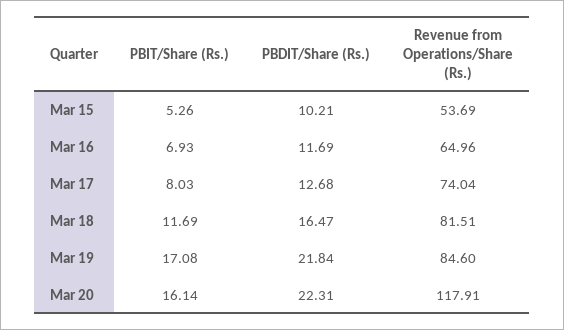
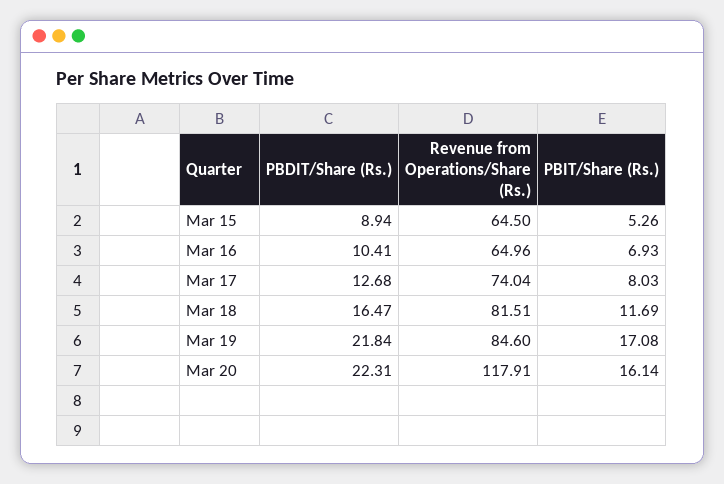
PBDIT/Share (Rs.), Mar 15: 10.21 -> 8.94
Revenue from Operations/Share (Rs.), Mar 15: 53.69 -> 64.5
PBDIT/Share (Rs.), Mar 16: 11.69 -> 10.41

